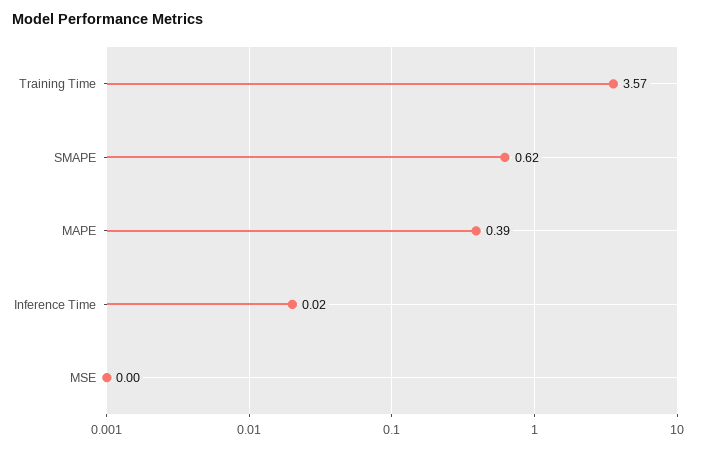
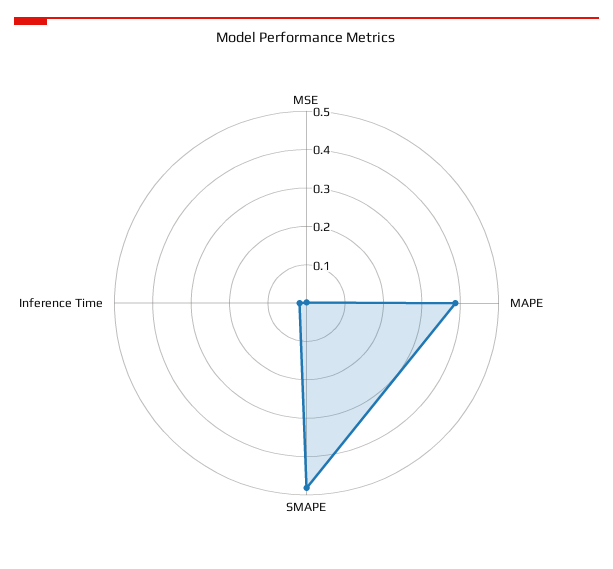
Training Time: 3.57 -> none
SMAPE: 0.62 -> 0.475

